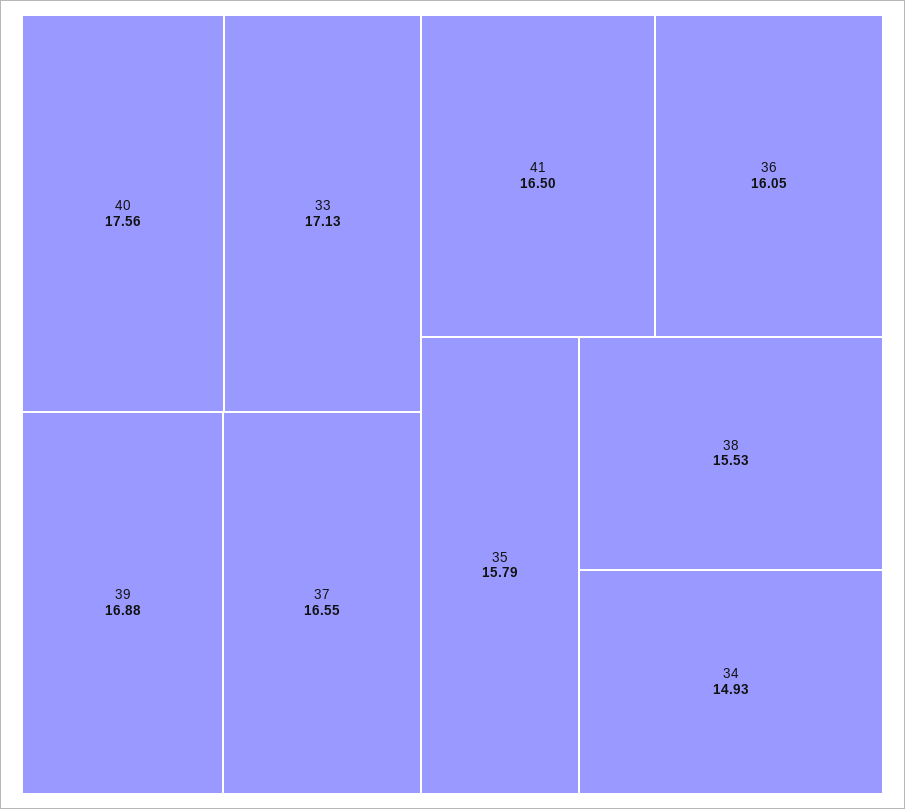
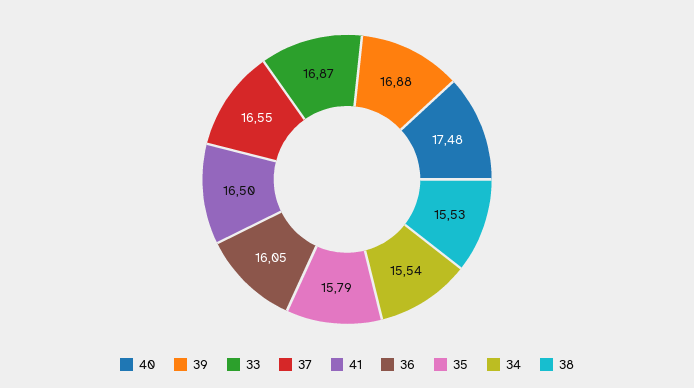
40: 17.56 -> 17.48
33: 17.13 -> 16.87
34: 14.93 -> 15.54

